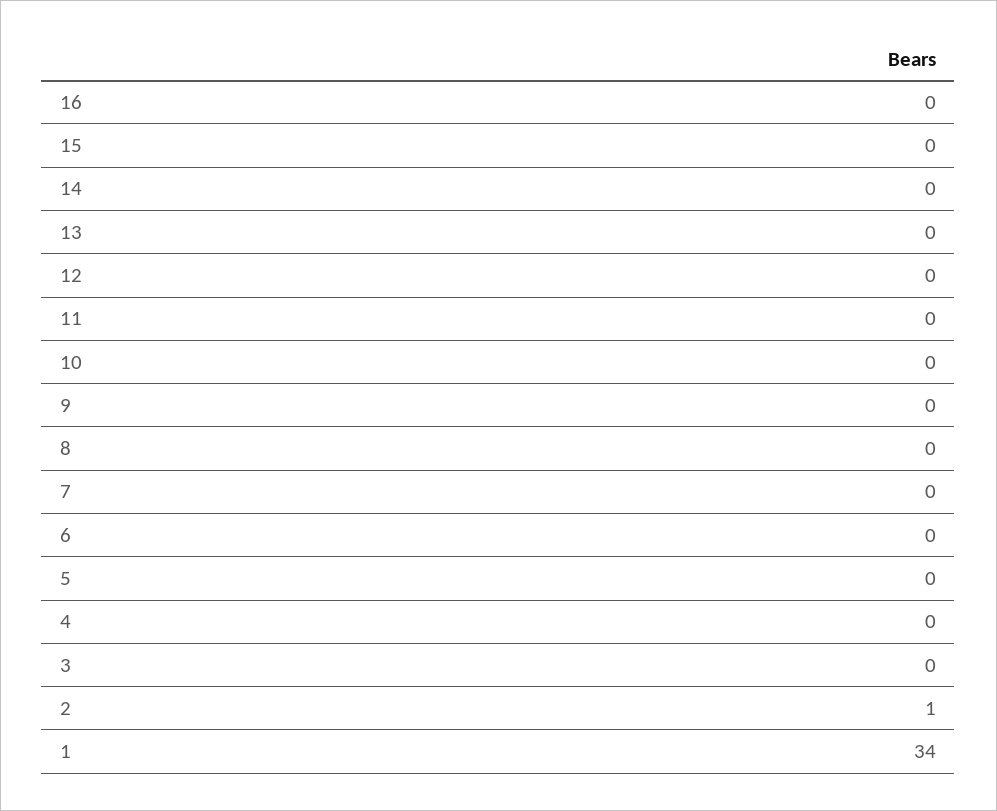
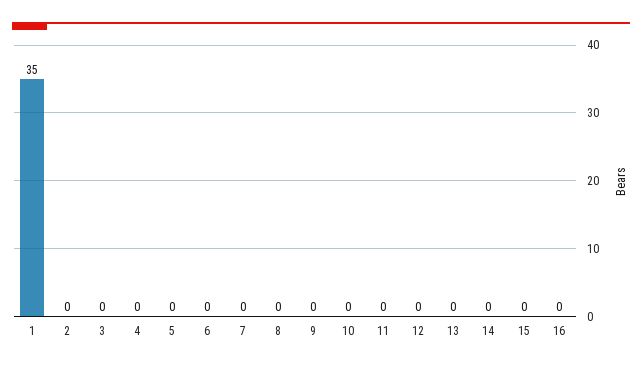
2: 1 -> 0
1: 34 -> 35

